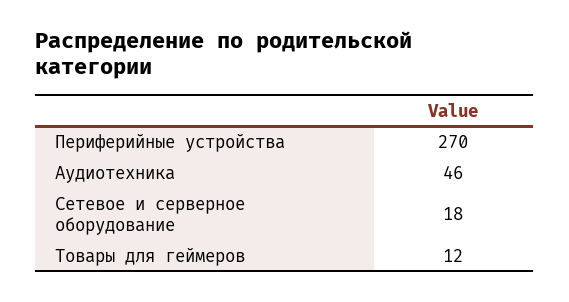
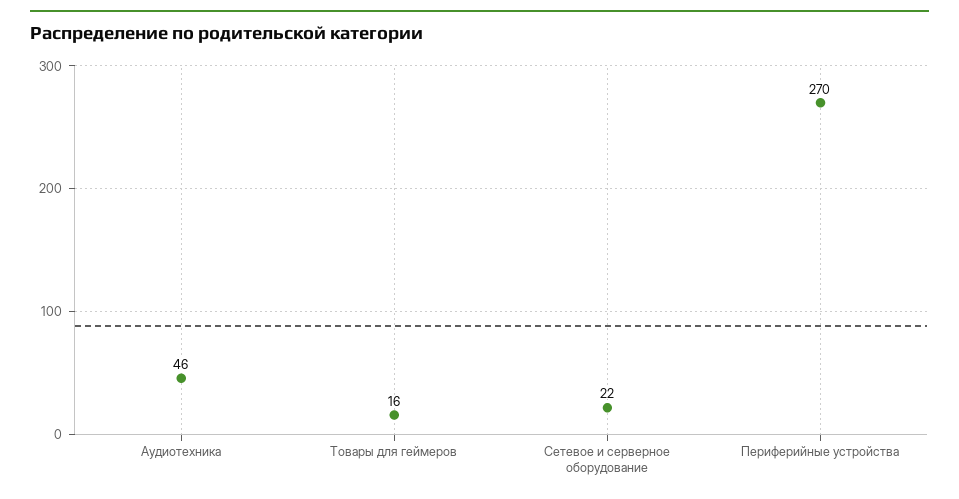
Сетевое и серверное оборудование: 18 -> 22
Товары для геймеров: 12 -> 16

